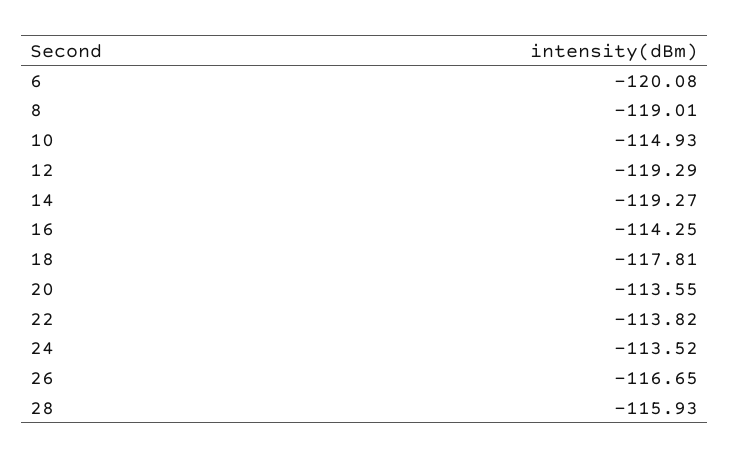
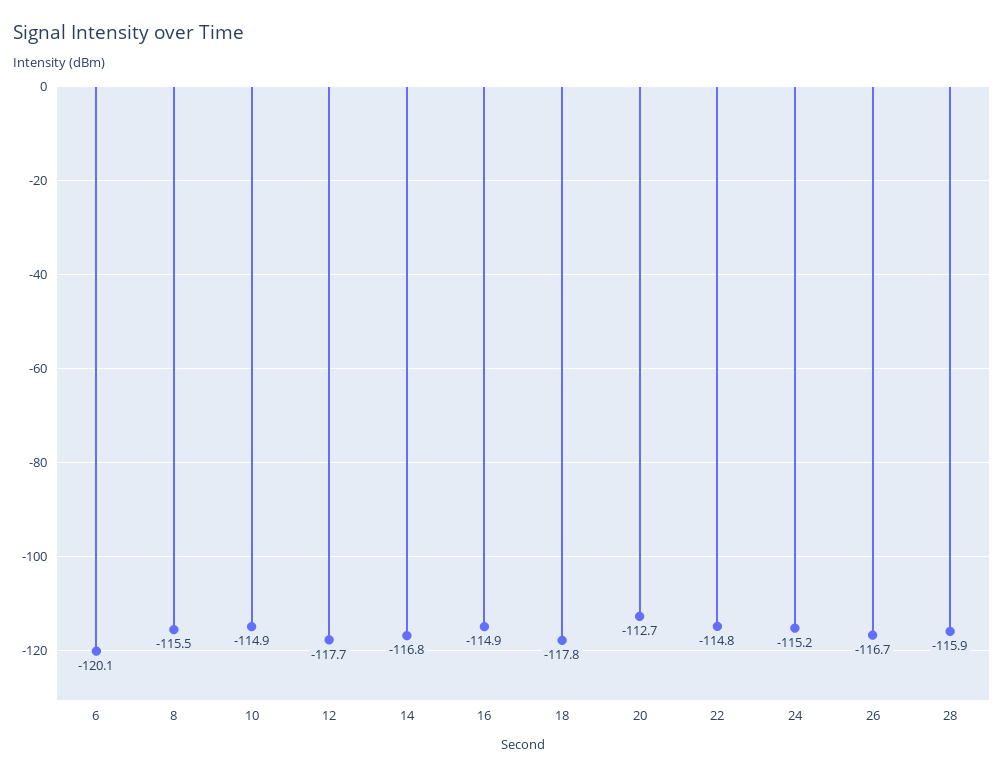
8: -119.01 -> -115.5
12: -119.29 -> -117.7
14: -119.27 -> -116.8
16: -114.25 -> -114.9
20: -113.55 -> -112.7
22: -113.82 -> -114.8
24: -113.52 -> -115.2

